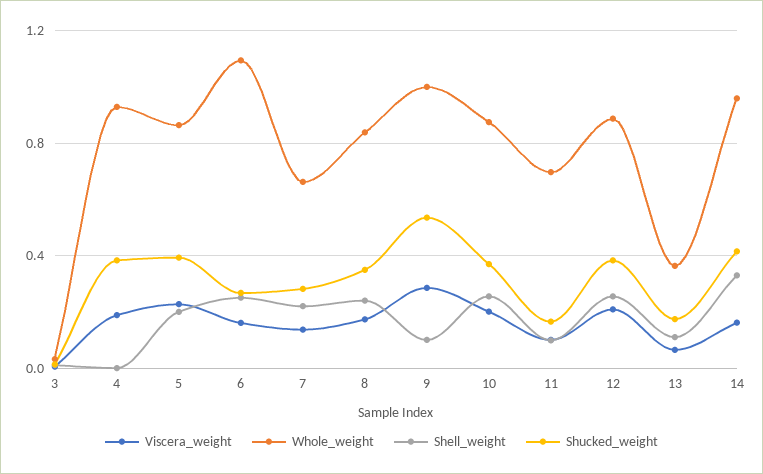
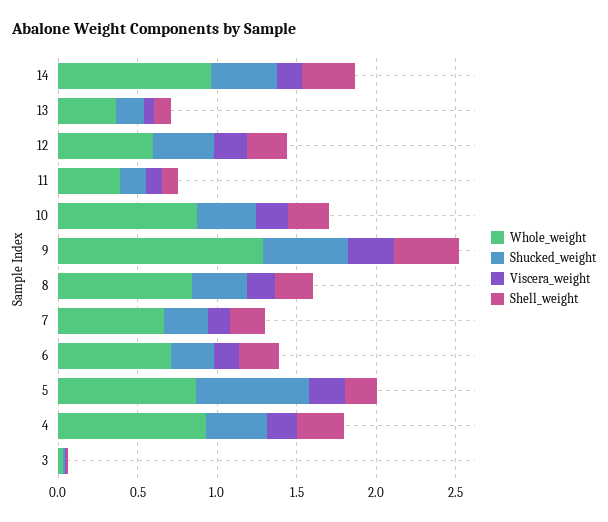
Shell_weight, 4: 0 -> 0.3
Shucked_weight, 5: 0.4 -> 0.7
Whole_weight, 6: 1.1 -> 0.7
Whole_weight, 9: 1 -> 1.3
Shell_weight, 9: 0.1 -> 0.4
Whole_weight, 11: 0.7 -> 0.4
Whole_weight, 12: 0.9 -> 0.6

